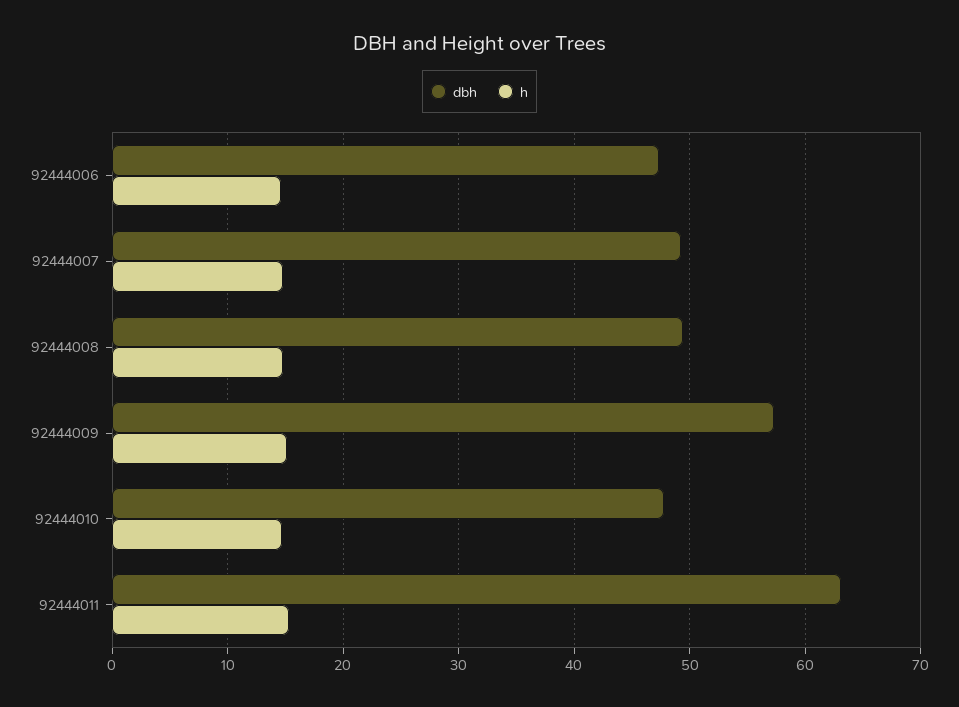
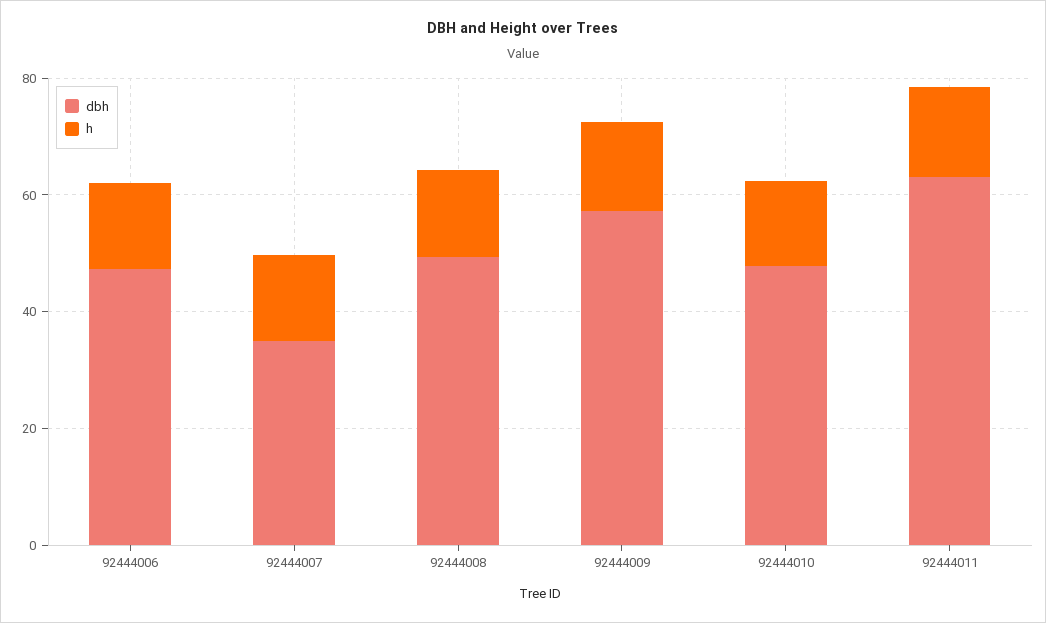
dbh, 92444007: 49 -> 35

